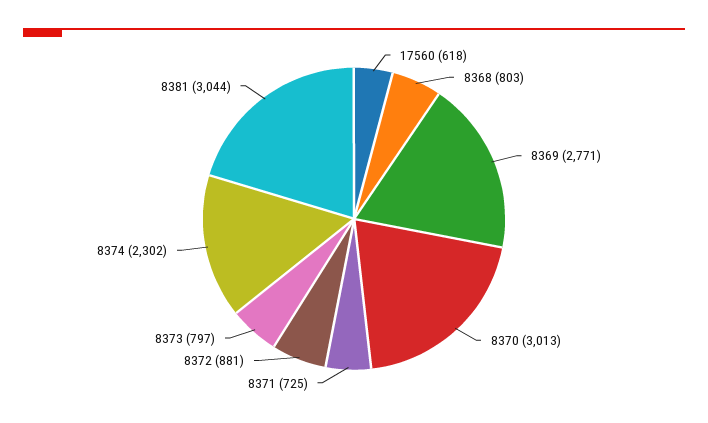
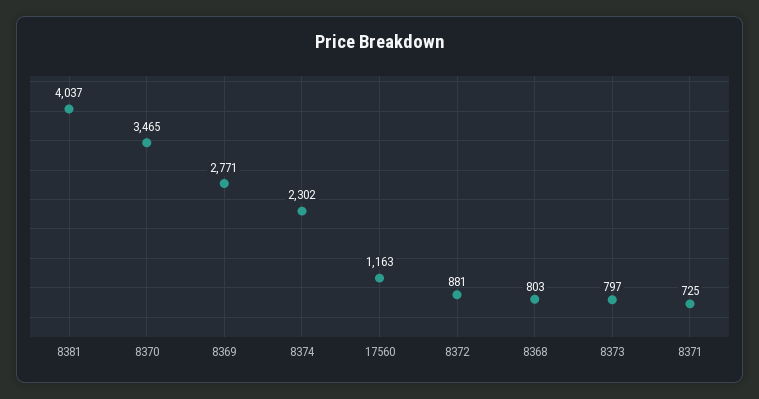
17560: 618 -> 1163
8370: 3013 -> 3465
8381: 3044 -> 4037

